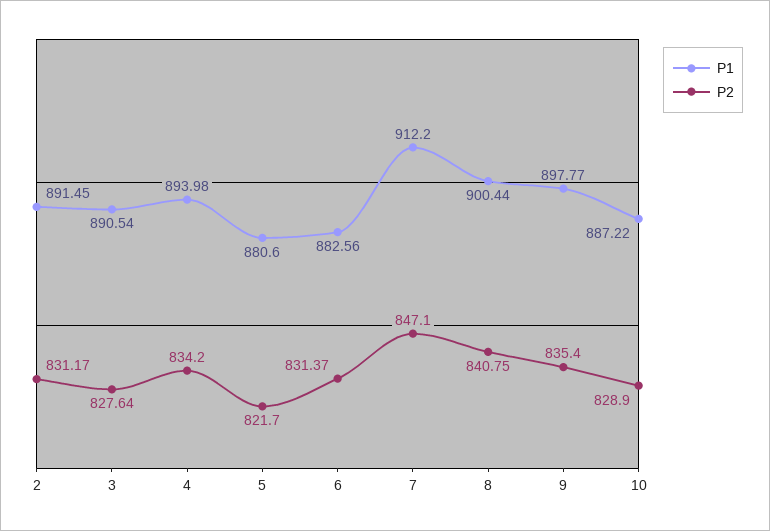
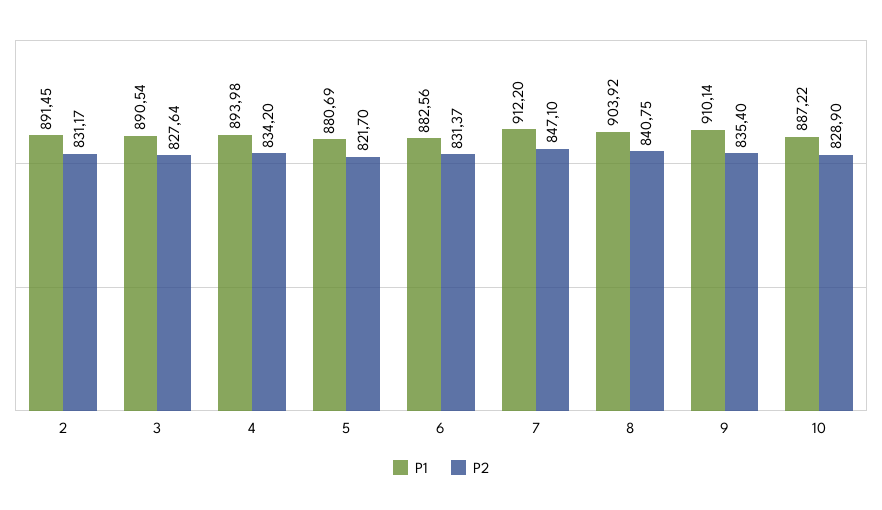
P1, 5: 880.6 -> 880.69
P1, 8: 900.44 -> 903.92
P1, 9: 897.77 -> 910.14

